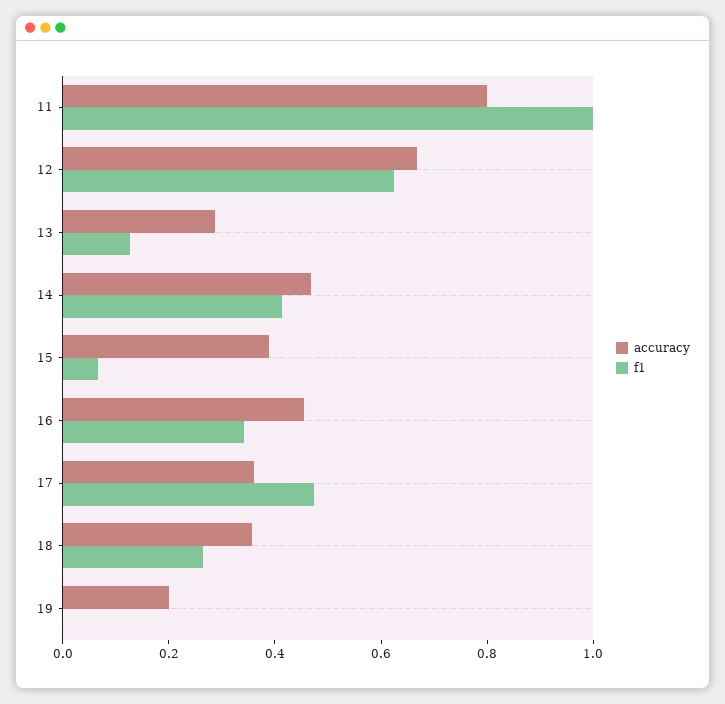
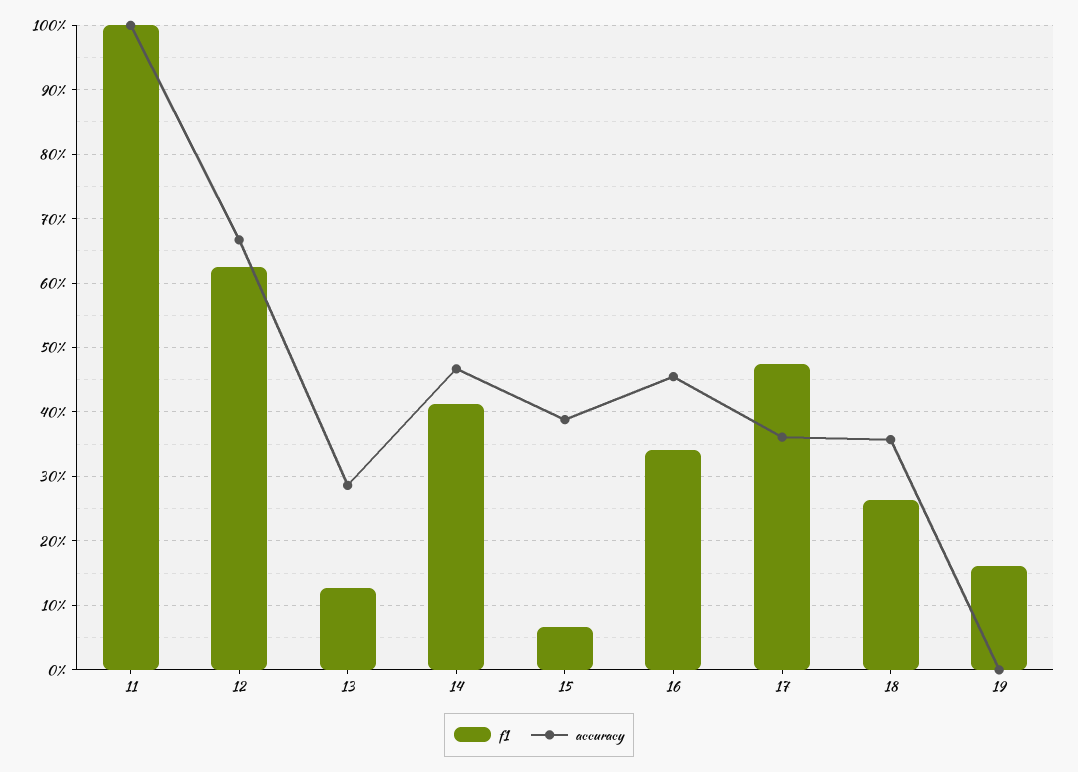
accuracy, 11: 0.8 -> 1
accuracy, 19: 0.2 -> 0
f1, 19: 0 -> 0.16

